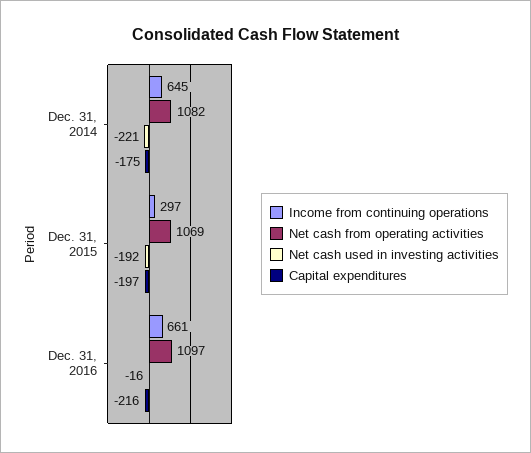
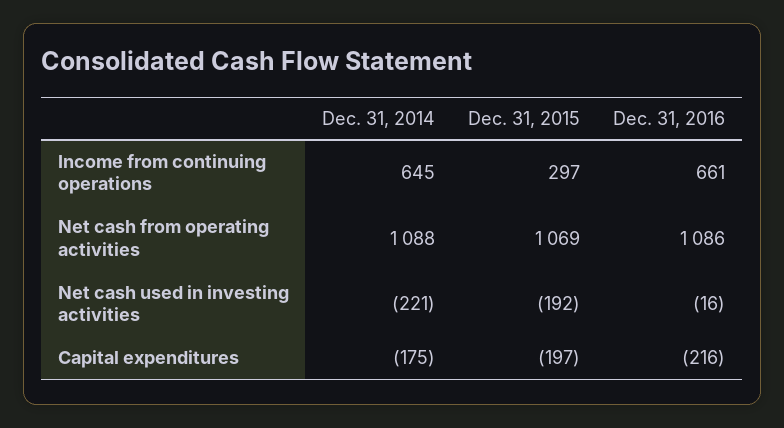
Net cash from operating activities, Dec. 31, 2014: 1082 -> 1088
Net cash from operating activities, Dec. 31, 2016: 1097 -> 1086

